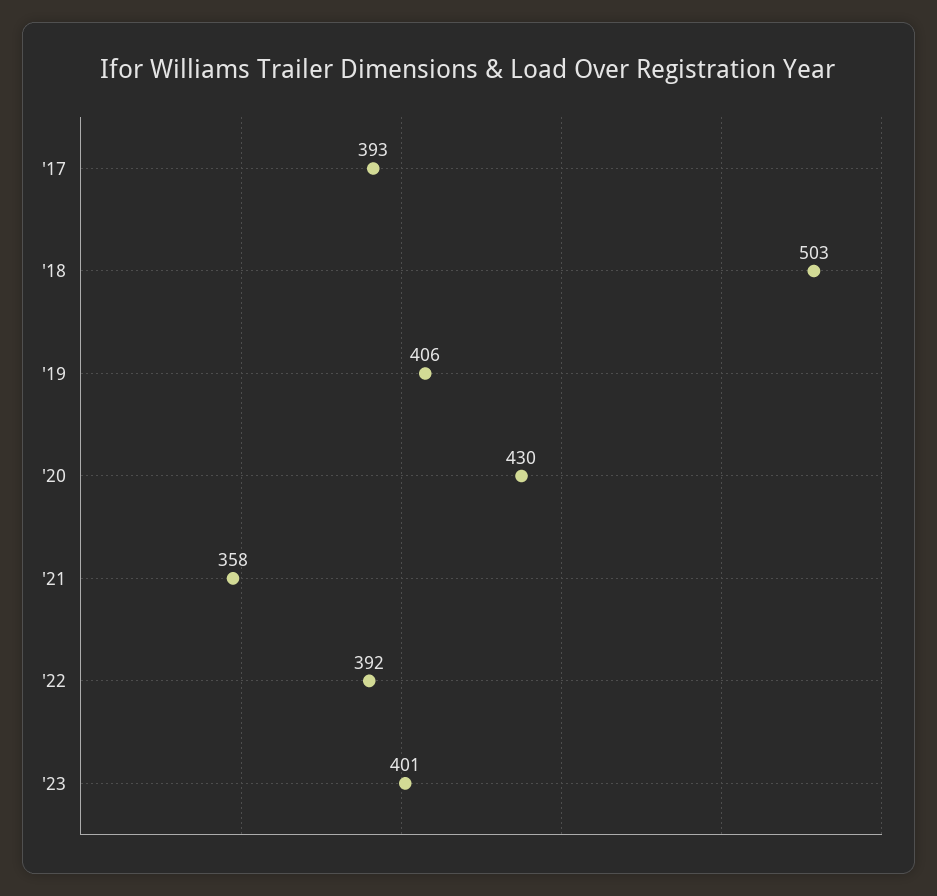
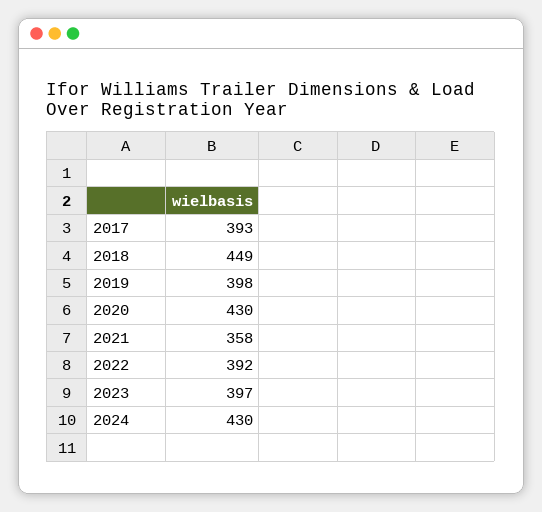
'18: 503 -> 449
'19: 406 -> 398
'23: 401 -> 397
2024: none -> 430

